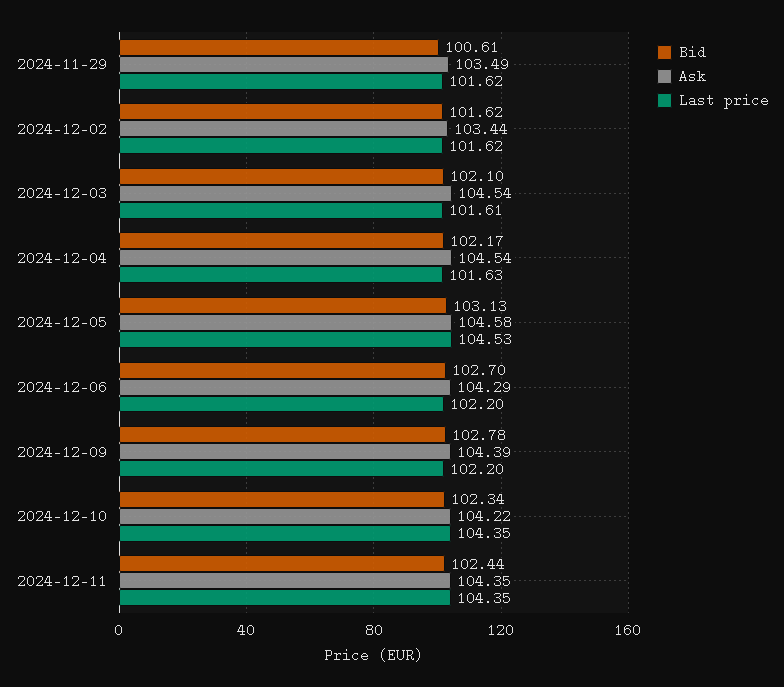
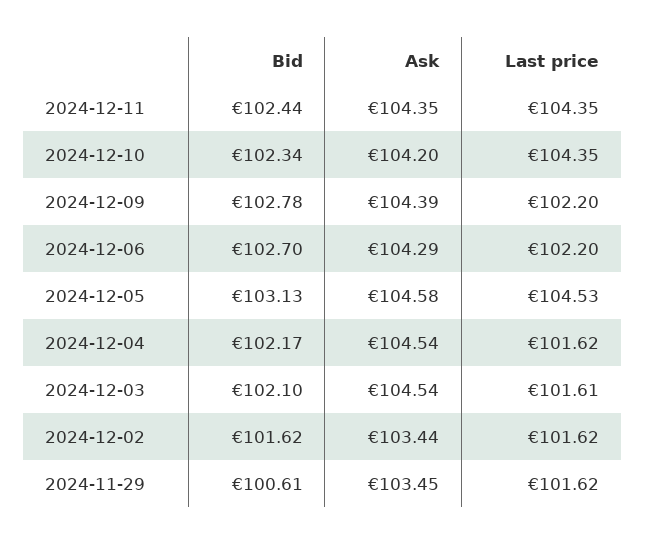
Ask, 2024-11-29: 103.49 -> 103.45
Last price, 2024-12-04: 101.63 -> 101.62
Ask, 2024-12-10: 104.22 -> 104.2

